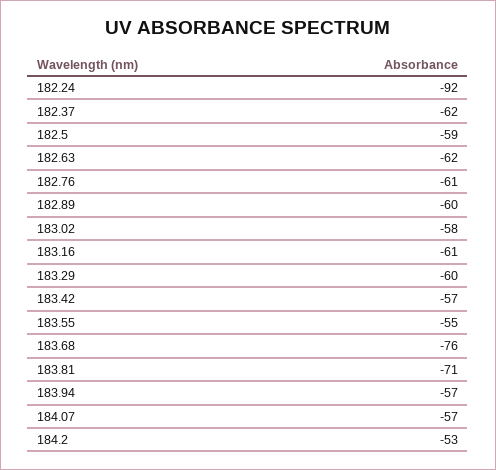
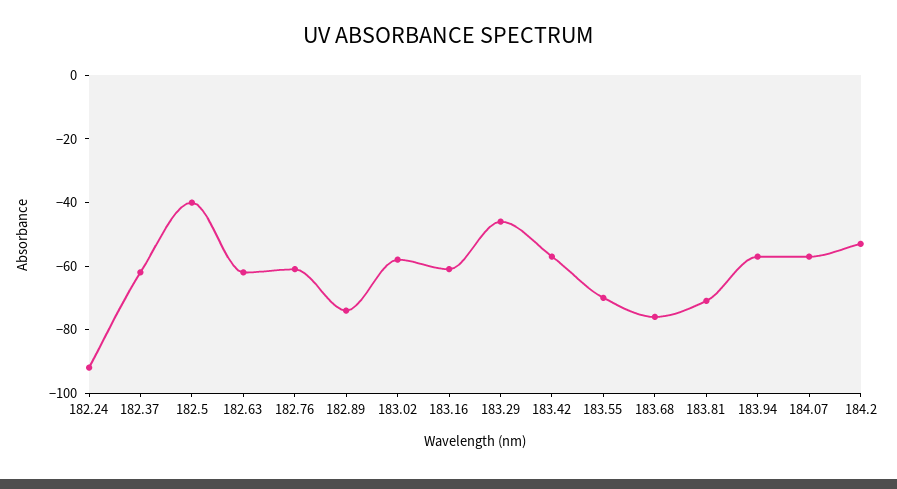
182.5: -59 -> -40
182.89: -60 -> -75
183.29: -60 -> -45
183.55: -55 -> -70

